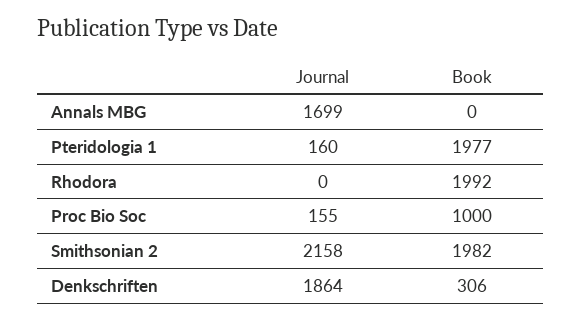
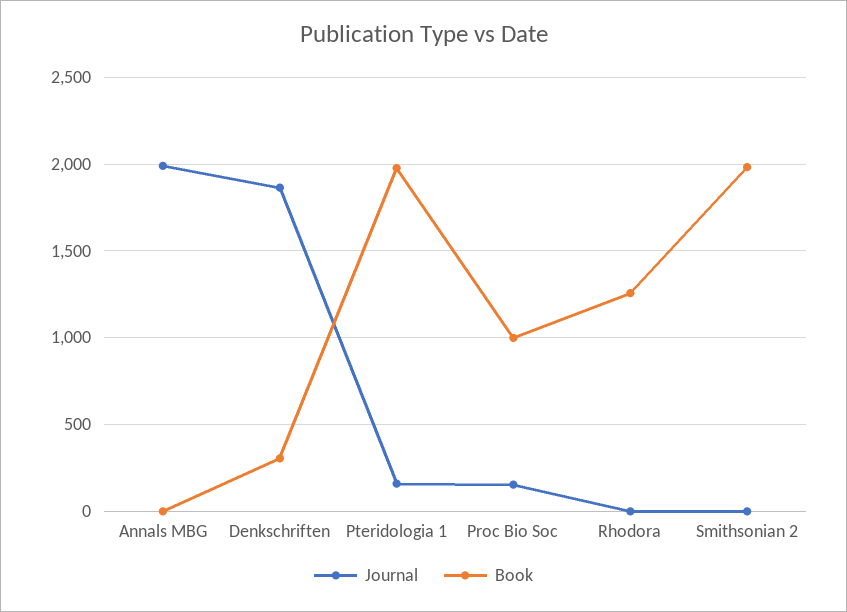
Journal, Annals MBG: 1699 -> 2000
Book, Rhodora: 1992 -> 1250
Journal, Smithsonian 2: 2158 -> 0

